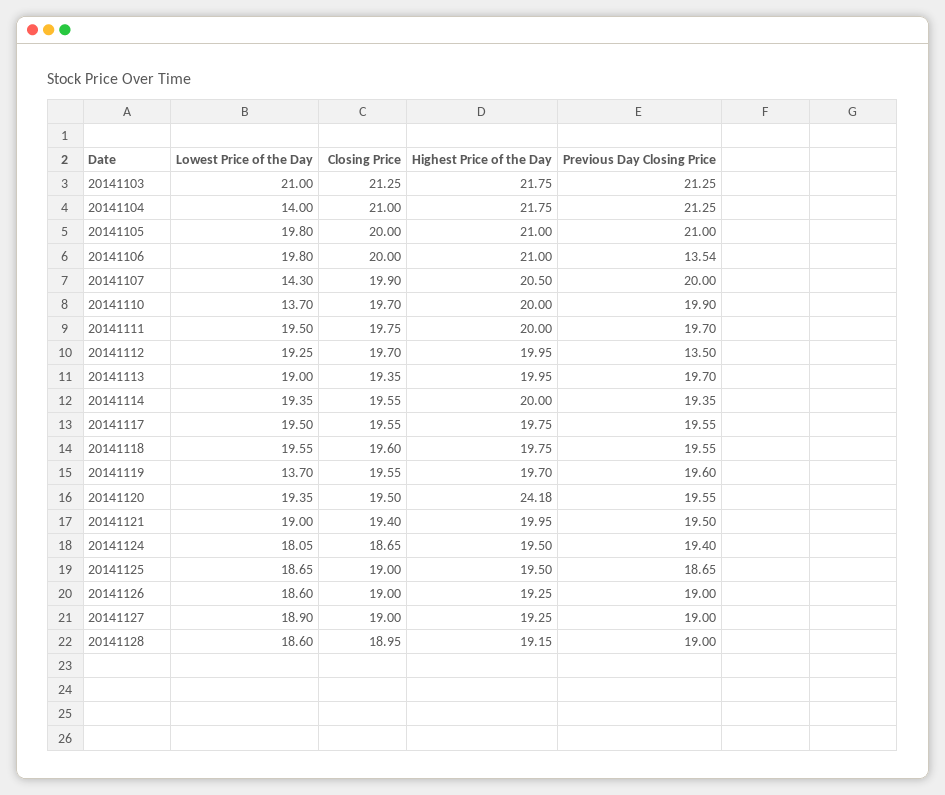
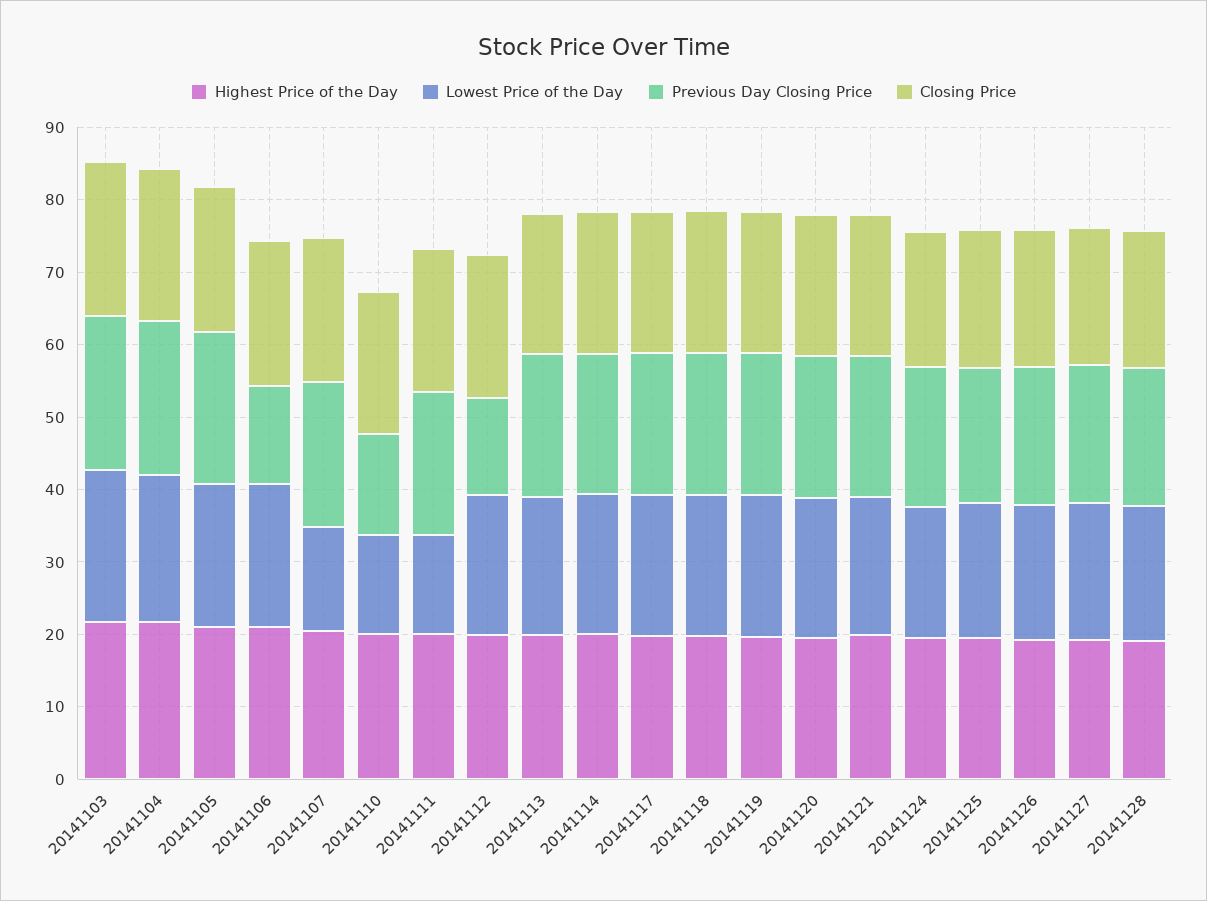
Lowest Price of the Day, 20141104: 14 -> 20
Previous Day Closing Price, 20141110: 19.9 -> 14
Lowest Price of the Day, 20141111: 19.5 -> 14
Lowest Price of the Day, 20141119: 13.7 -> 20
Highest Price of the Day, 20141120: 24.18 -> 20

